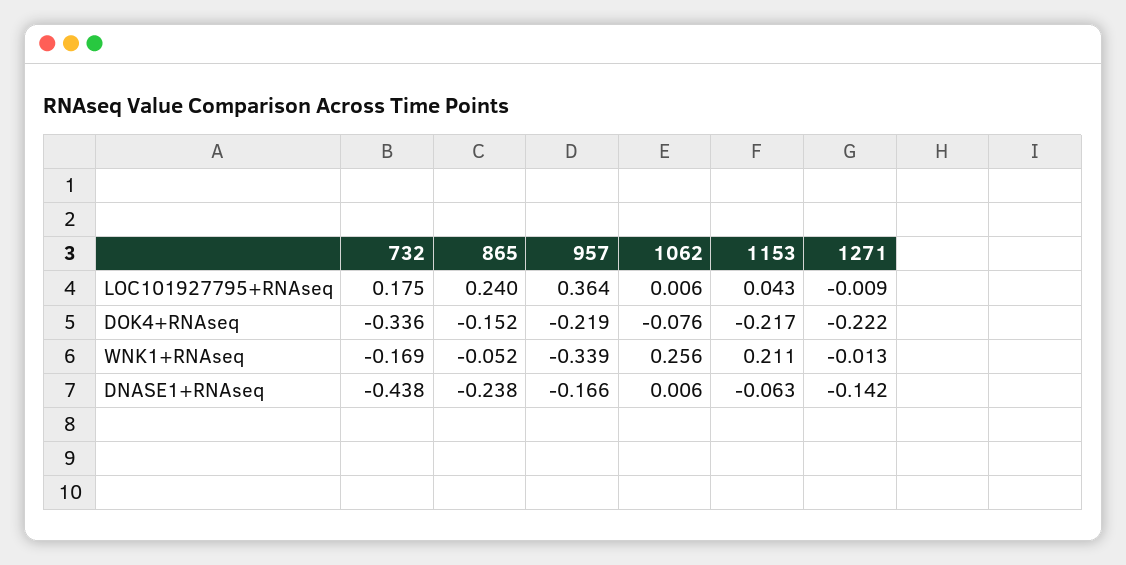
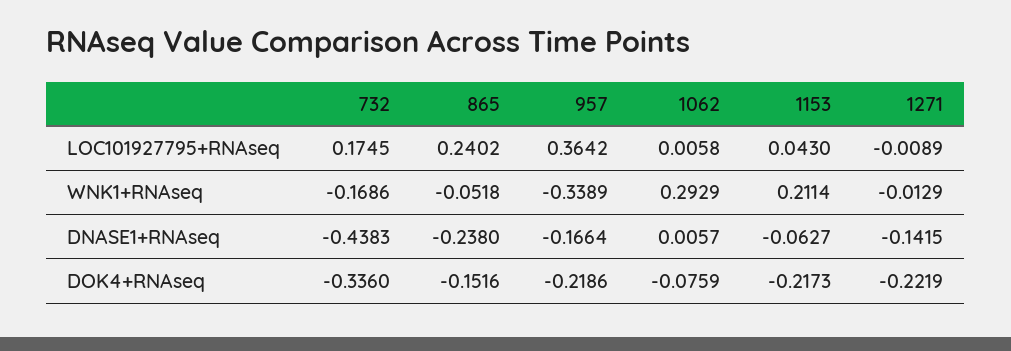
1062, WNK1+RNAseq: 0.256 -> 0.2929

